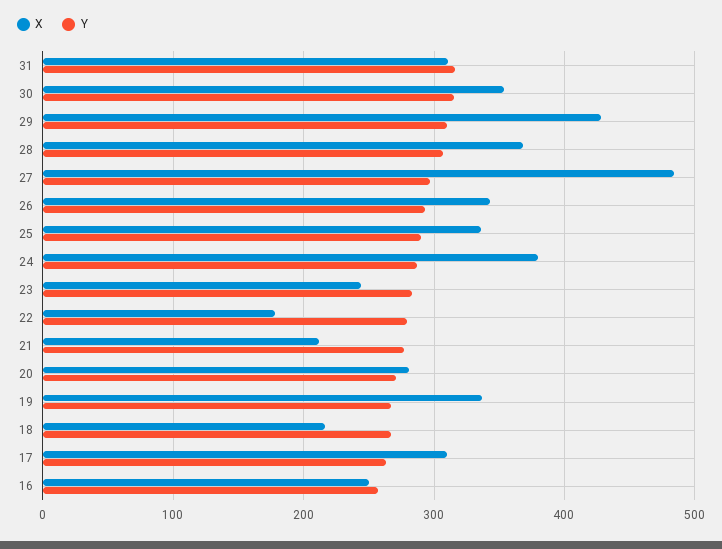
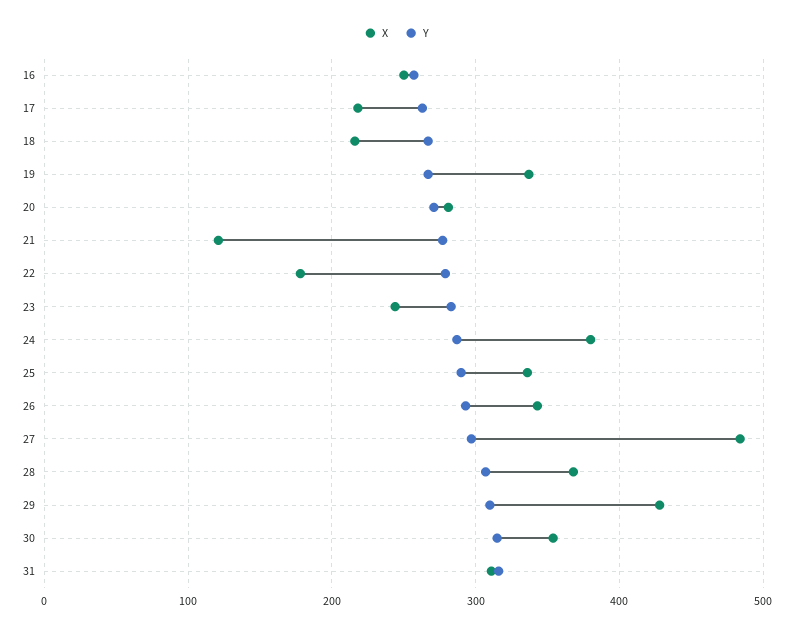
X, 21: 210 -> 120
X, 17: 310 -> 220

